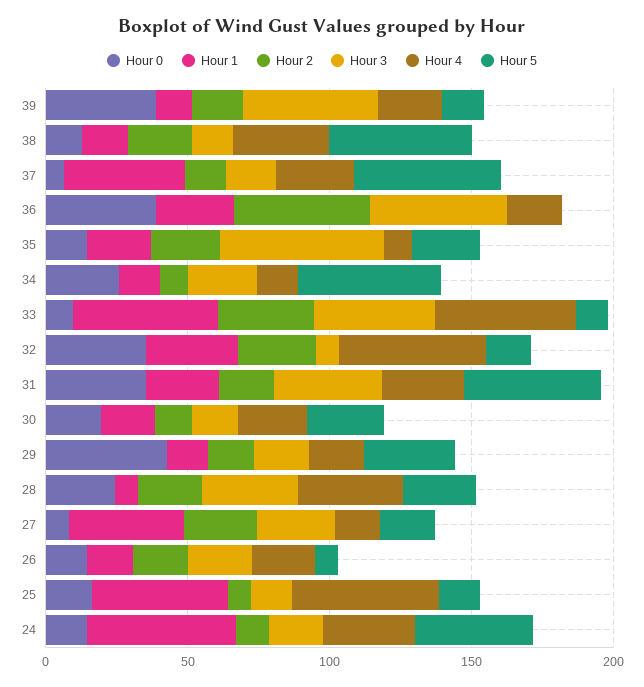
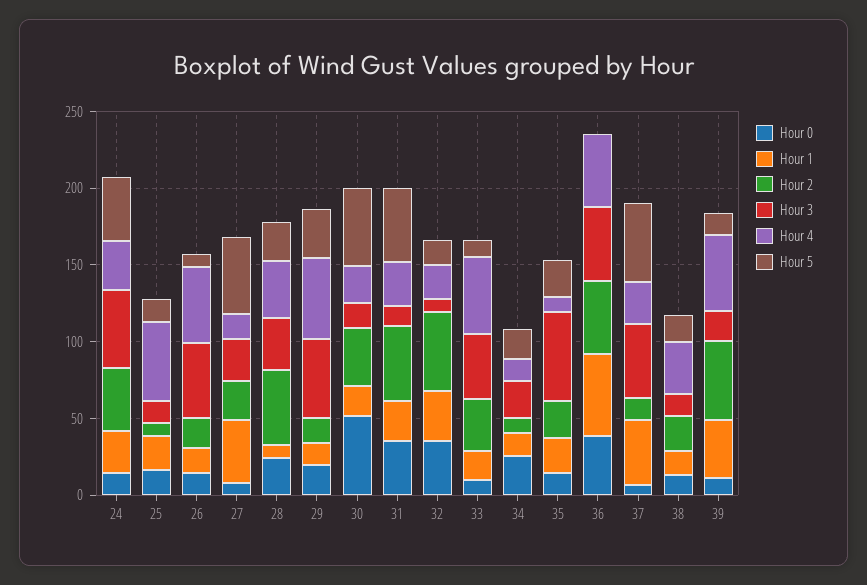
Hour 0, 39: 40 -> 10
Hour 1, 39: 10 -> 40
Hour 2, 39: 20 -> 50
Hour 3, 39: 50 -> 20
Hour 4, 39: 20 -> 50
Hour 5, 38: 50 -> 20
Hour 3, 37: 20 -> 50
Hour 1, 36: 30 -> 50
Hour 4, 36: 20 -> 50
Hour 5, 34: 50 -> 20
Hour 1, 33: 50 -> 20
Hour 2, 32: 30 -> 50
Hour 4, 32: 50 -> 20
Hour 2, 31: 20 -> 50
Hour 3, 31: 40 -> 10
Hour 0, 30: 20 -> 50
Hour 2, 30: 10 -> 40
Hour 5, 30: 30 -> 50
Hour 0, 29: 40 -> 20
Hour 3, 29: 20 -> 50
Hour 4, 29: 20 -> 50
Hour 2, 28: 20 -> 50
Hour 5, 27: 20 -> 50
Hour 3, 26: 20 -> 50
Hour 4, 26: 20 -> 50
Hour 1, 25: 50 -> 20
Hour 1, 24: 50 -> 30
Hour 2, 24: 10 -> 40
Hour 3, 24: 20 -> 50

